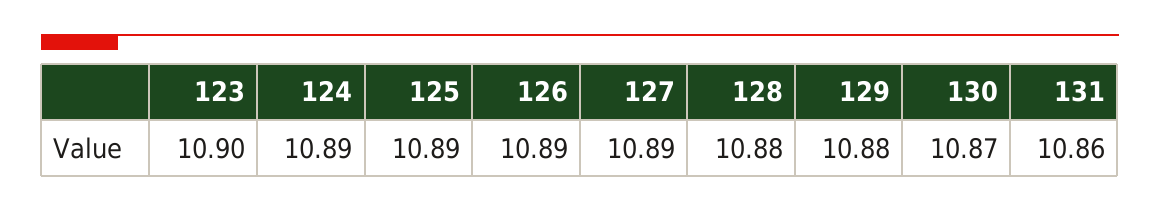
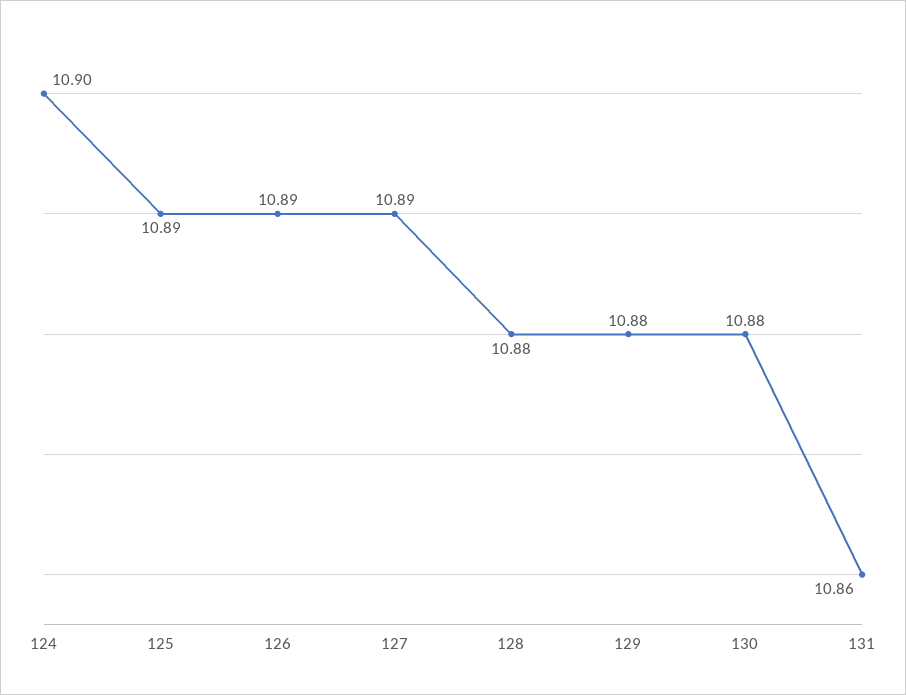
123: 10.9 -> none
124: 10.89 -> 10.9
130: 10.87 -> 10.88

